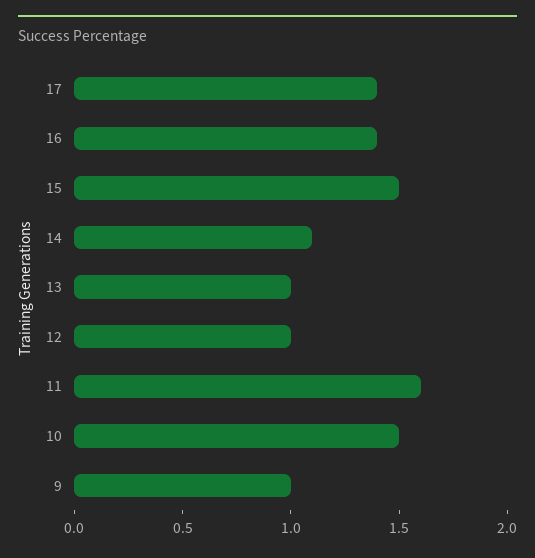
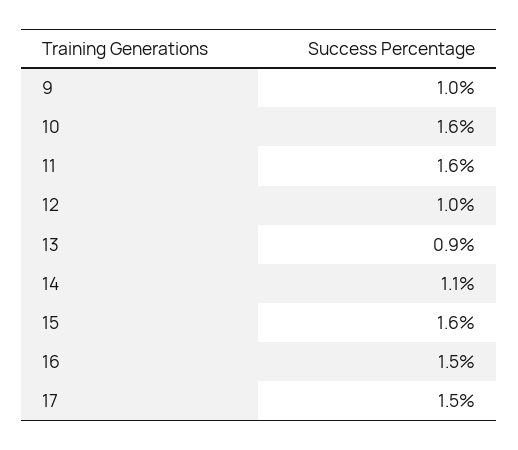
17: 1.4 -> 1.5
16: 1.4 -> 1.5
15: 1.5 -> 1.6
13: 1 -> 0.9
10: 1.5 -> 1.6

